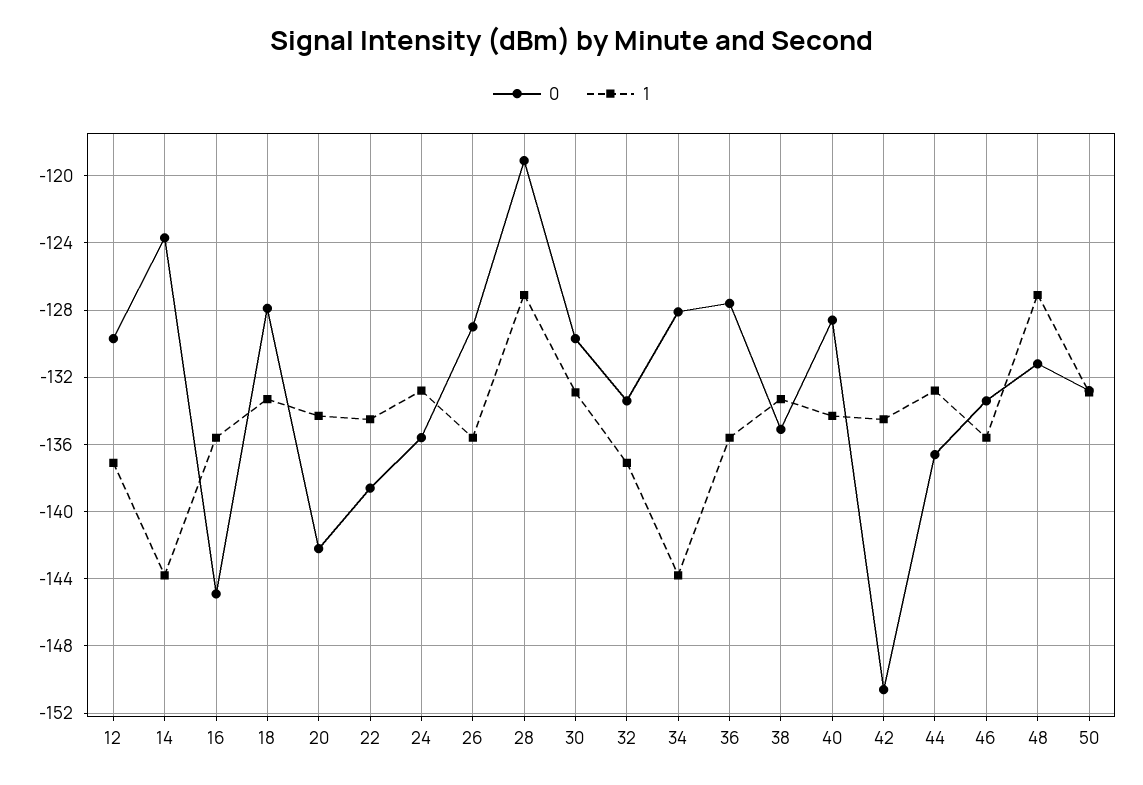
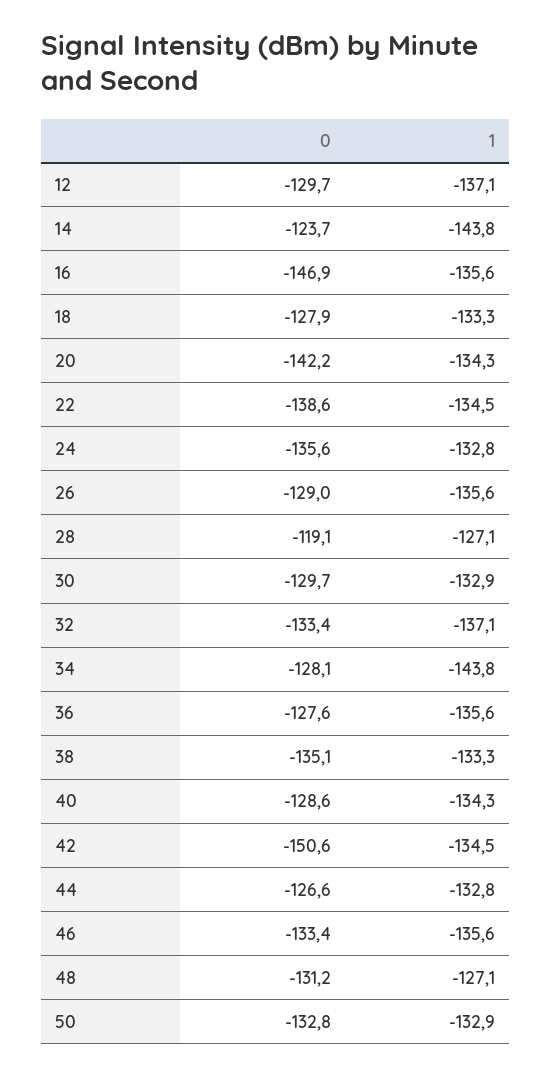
0, 16: -145 -> -146.9
0, 44: -136.5 -> -126.6

